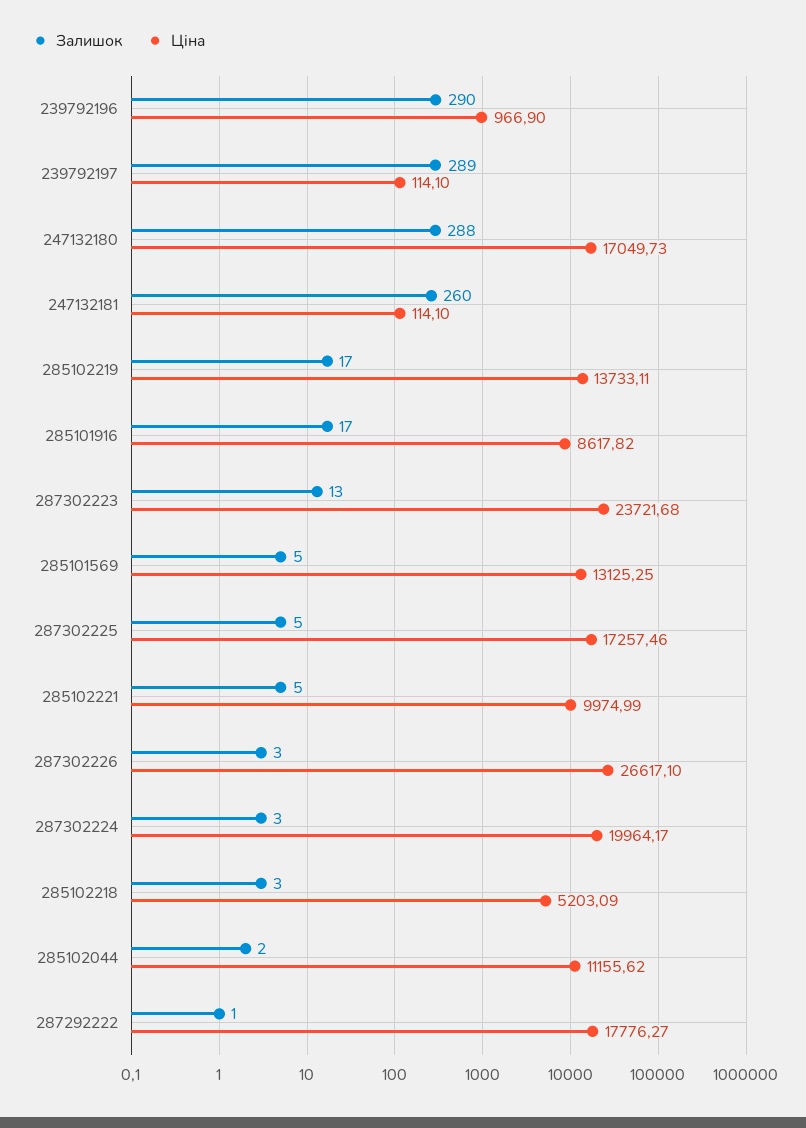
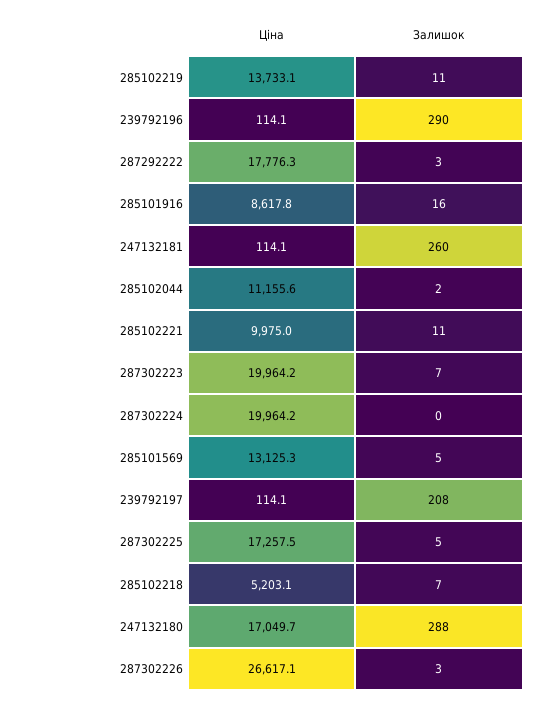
Ціна, 239792196: 966.9 -> 114.1
Залишок, 239792197: 289 -> 208
Залишок, 285102219: 17 -> 11
Залишок, 285101916: 17 -> 16
Залишок, 287302223: 13 -> 7
Ціна, 287302223: 23721.68 -> 19964.2
Залишок, 285102221: 5 -> 11
Залишок, 287302224: 3 -> 0
Залишок, 285102218: 3 -> 7
Залишок, 287292222: 1 -> 3

